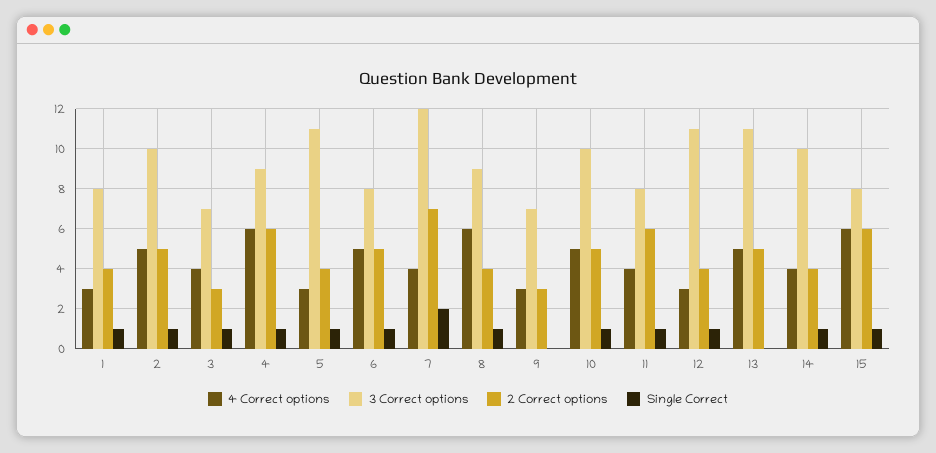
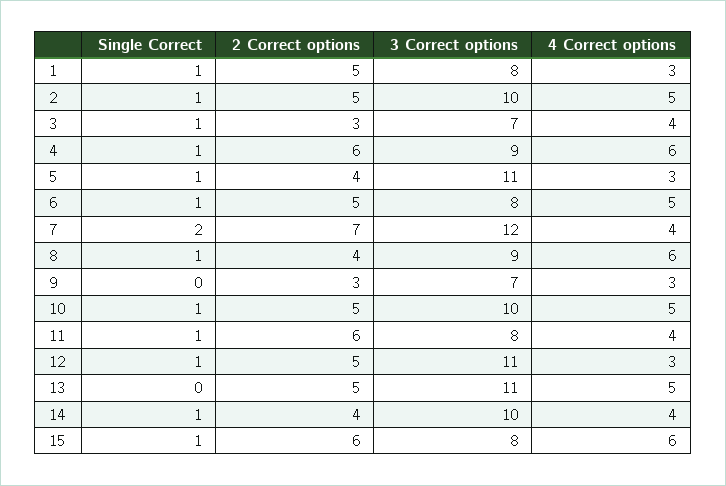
2 Correct options, 1: 4 -> 5
2 Correct options, 12: 4 -> 5

